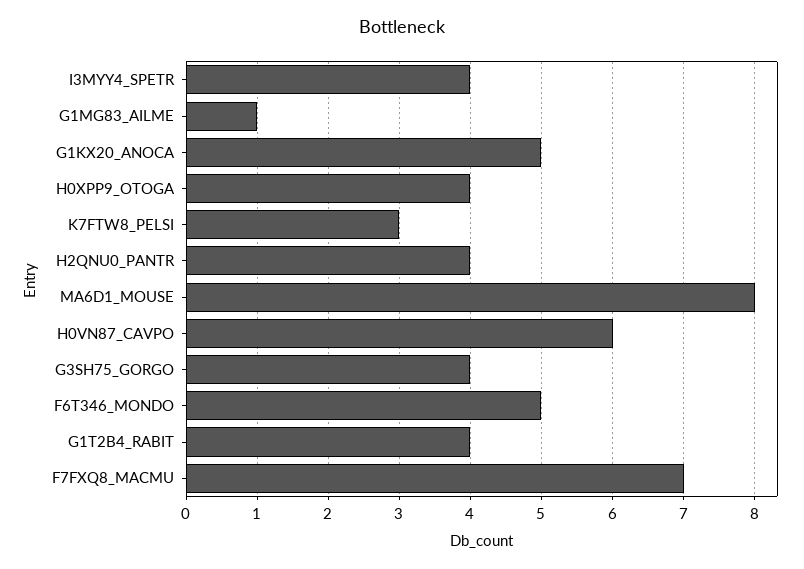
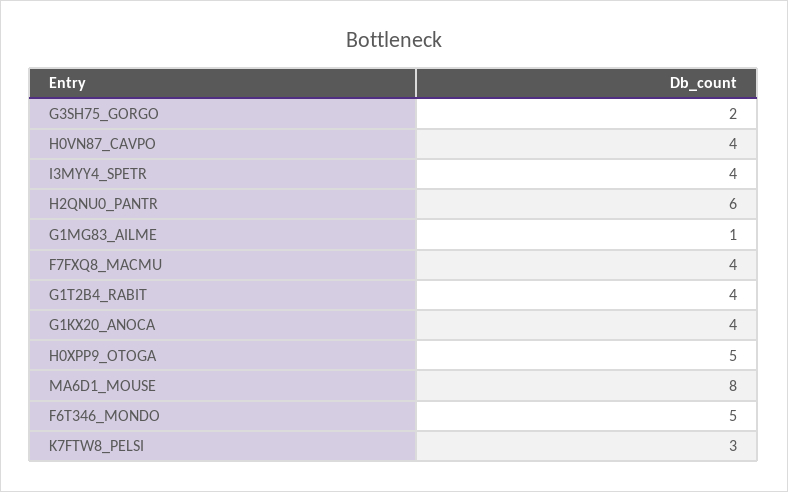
G1KX20_ANOCA: 5 -> 4
H0XPP9_OTOGA: 4 -> 5
H2QNU0_PANTR: 4 -> 6
H0VN87_CAVPO: 6 -> 4
G3SH75_GORGO: 4 -> 2
F7FXQ8_MACMU: 7 -> 4

